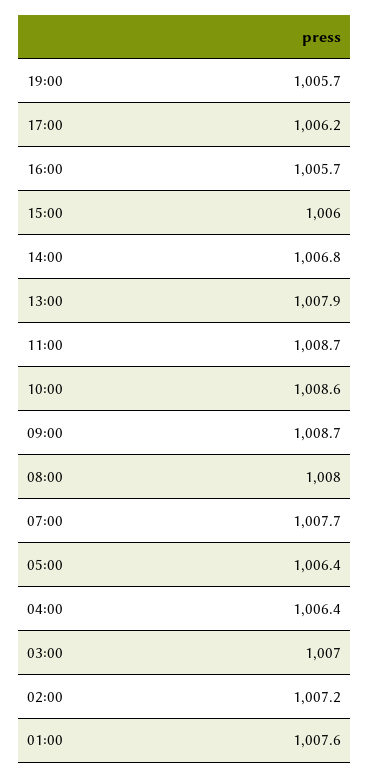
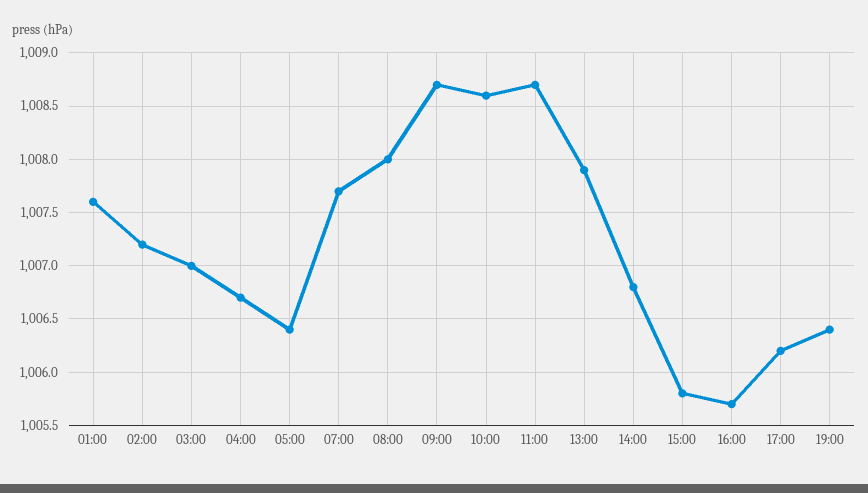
19:00: 1005.7 -> 1006.4
15:00: 1006 -> 1005.8
04:00: 1006.4 -> 1006.7

